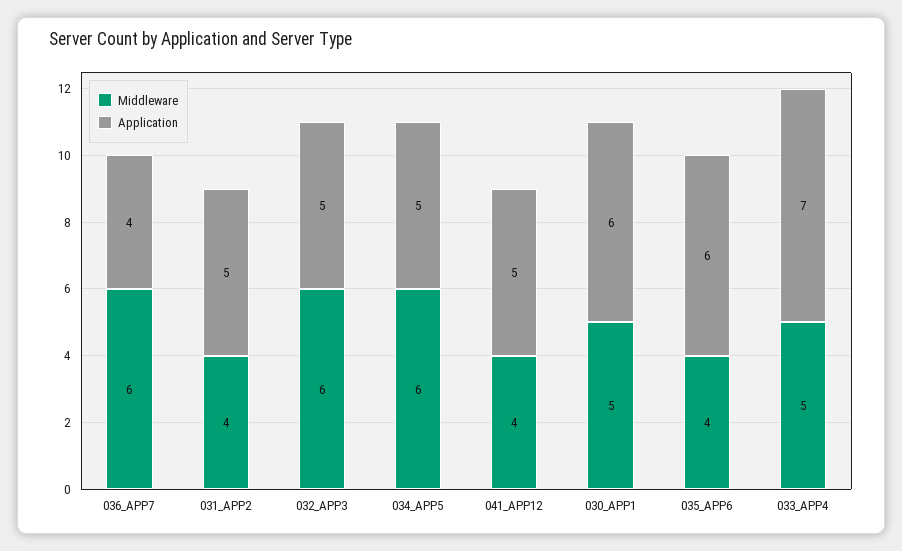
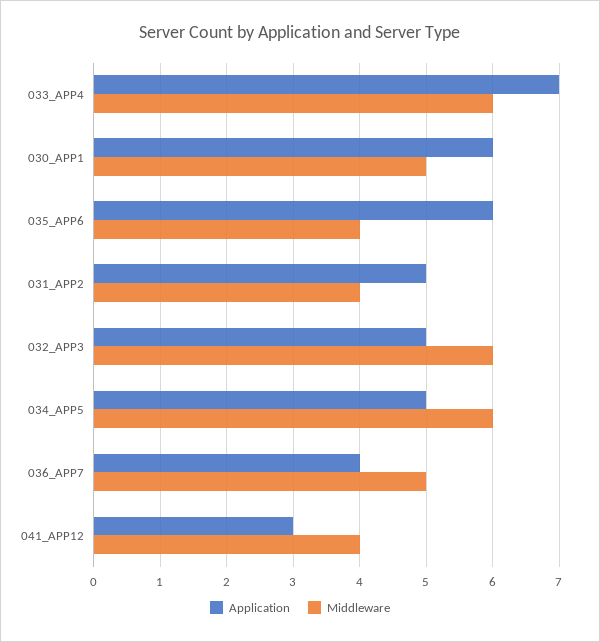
Middleware, 036_APP7: 6 -> 5
Application, 041_APP12: 5 -> 3
Middleware, 033_APP4: 5 -> 6

